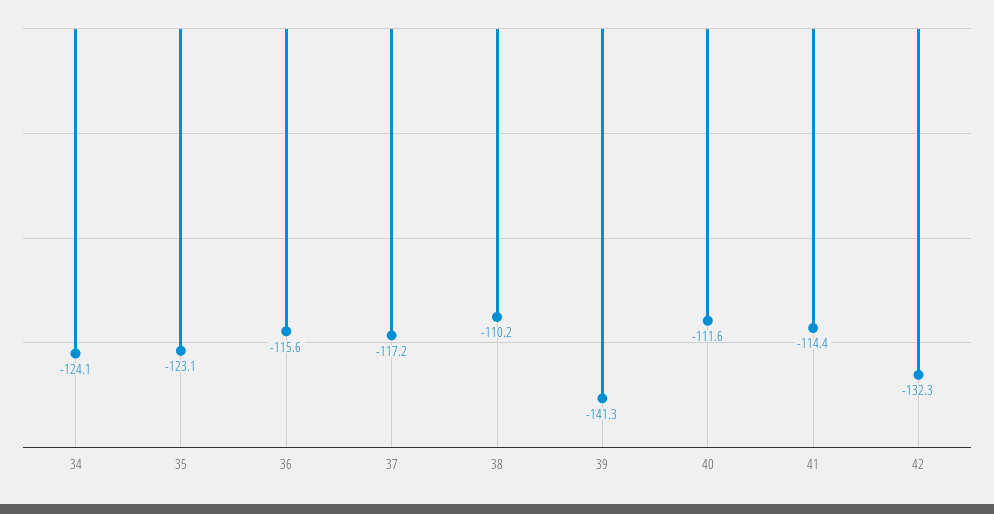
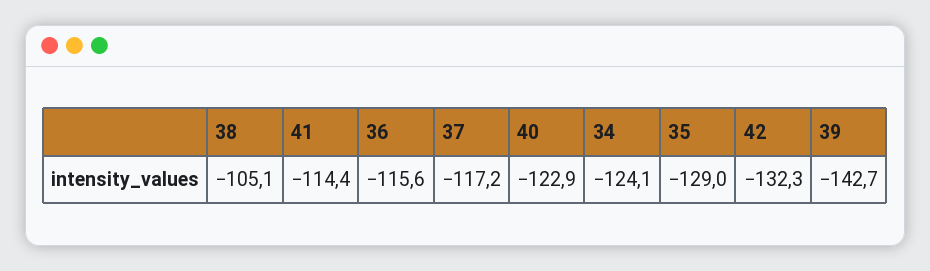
35: -123.1 -> -129
38: -110.2 -> -105.1
39: -141.3 -> -142.7
40: -111.6 -> -122.9

